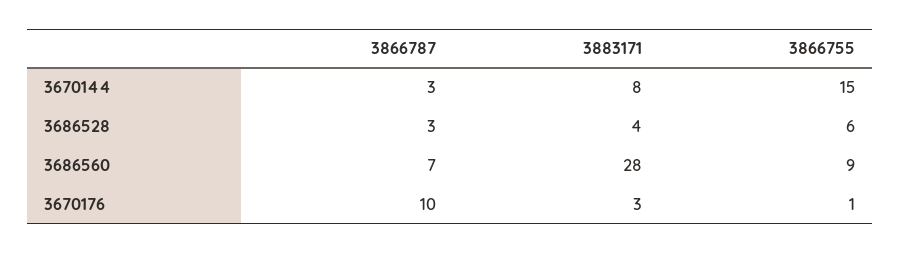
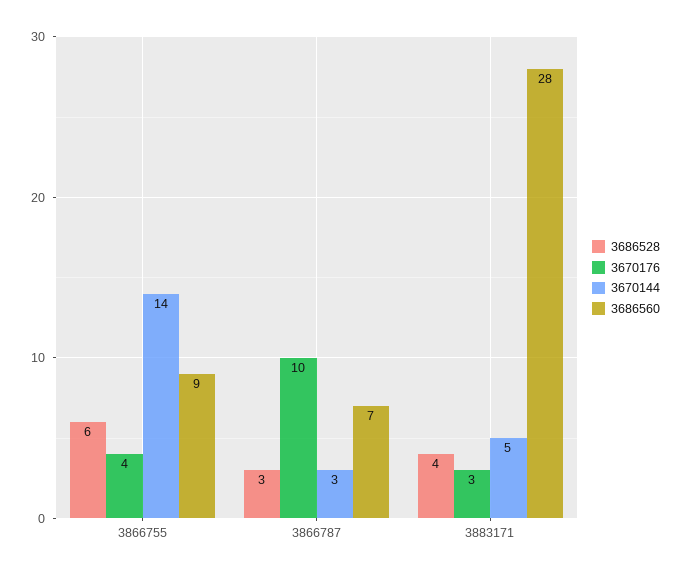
3670144, 3883171: 8 -> 5
3670144, 3866755: 15 -> 14
3670176, 3866755: 1 -> 4

